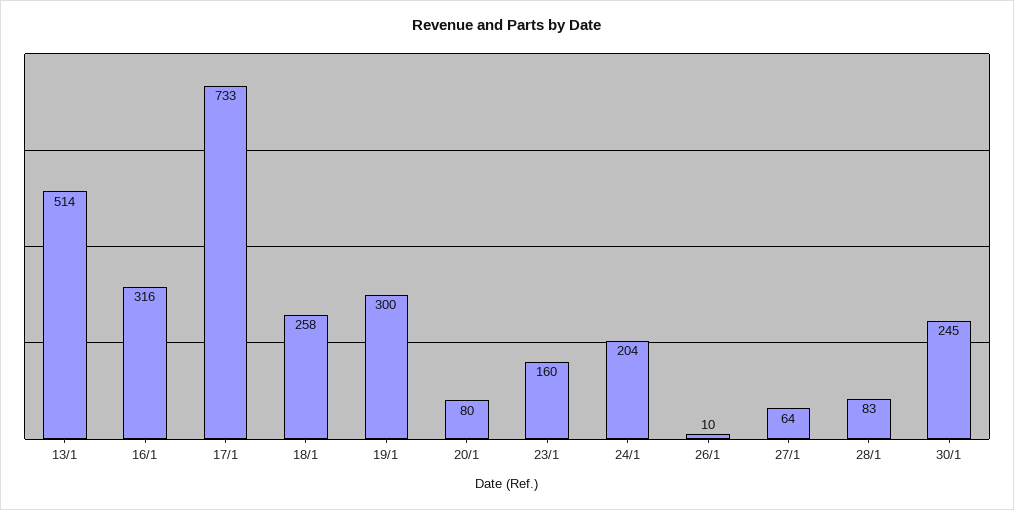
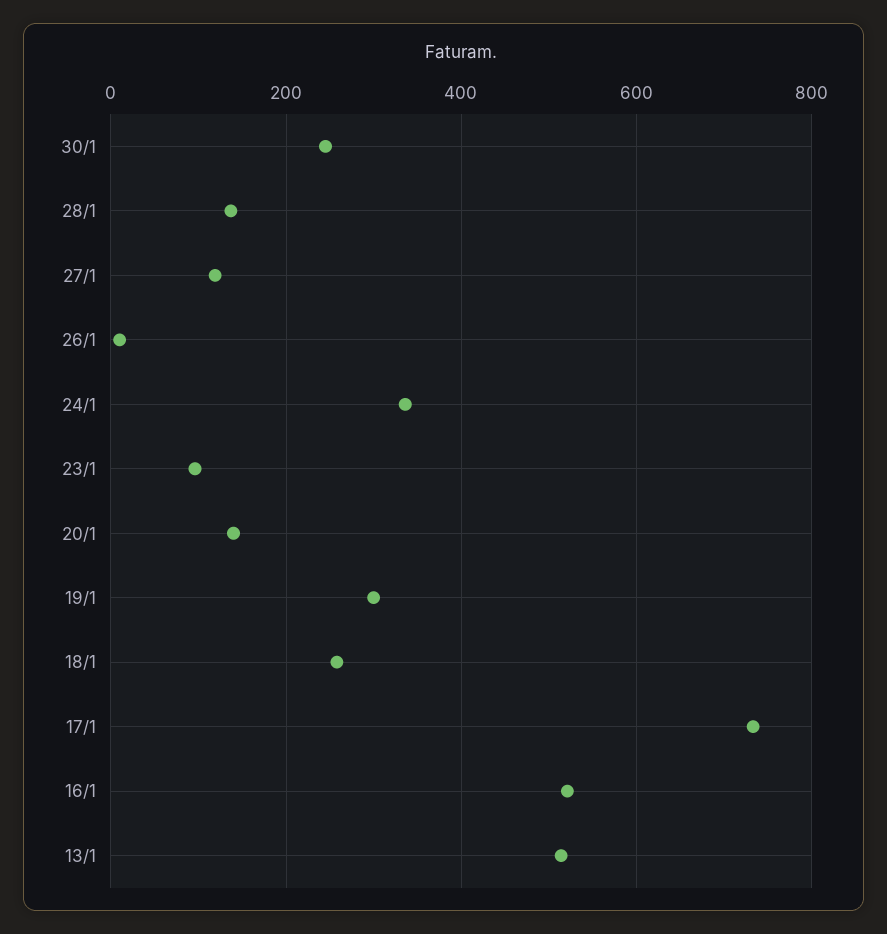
16/1: 316 -> 520
20/1: 80 -> 140
23/1: 160 -> 100
24/1: 204 -> 340
27/1: 64 -> 120
28/1: 83 -> 140

